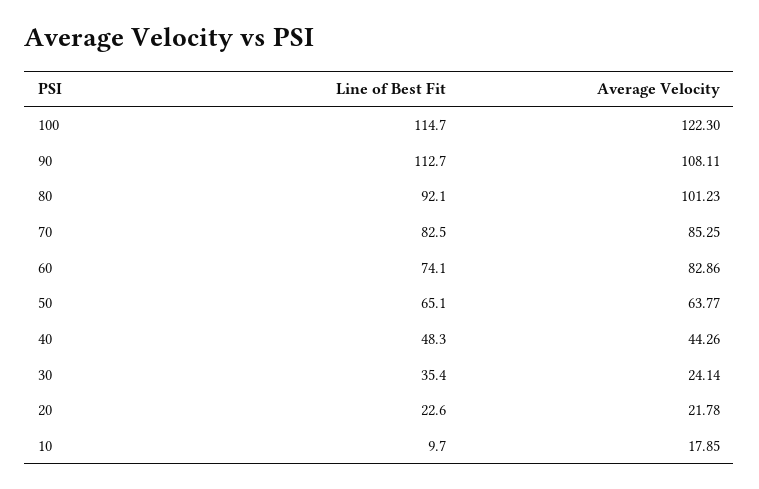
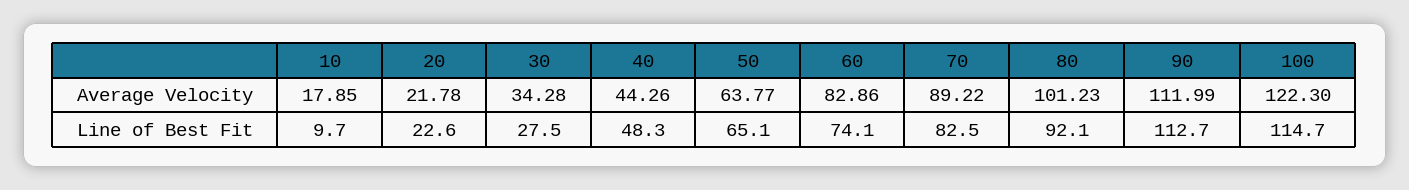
Average Velocity, 90: 108.11 -> 111.99
Average Velocity, 70: 85.25 -> 89.22
Line of Best Fit, 30: 35.4 -> 27.5
Average Velocity, 30: 24.14 -> 34.28

